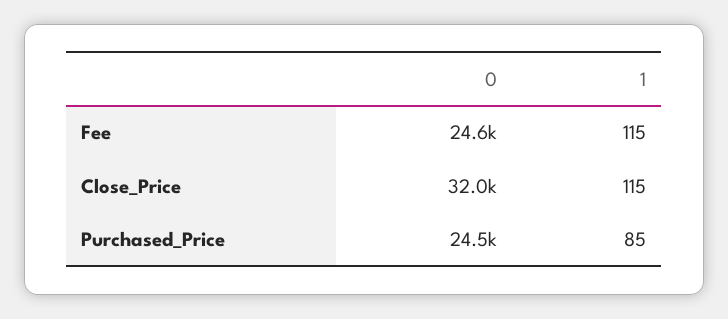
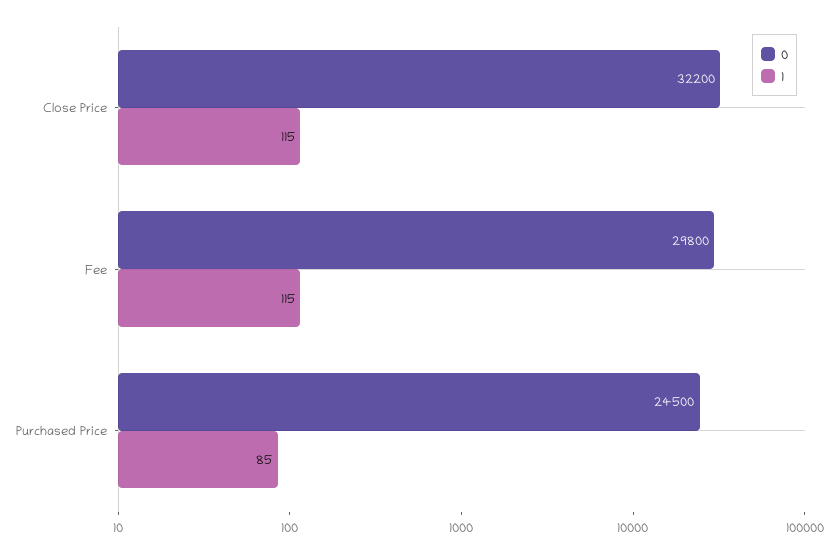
0, Fee: 24600 -> 29800
0, Close_Price: 32000 -> 32200

